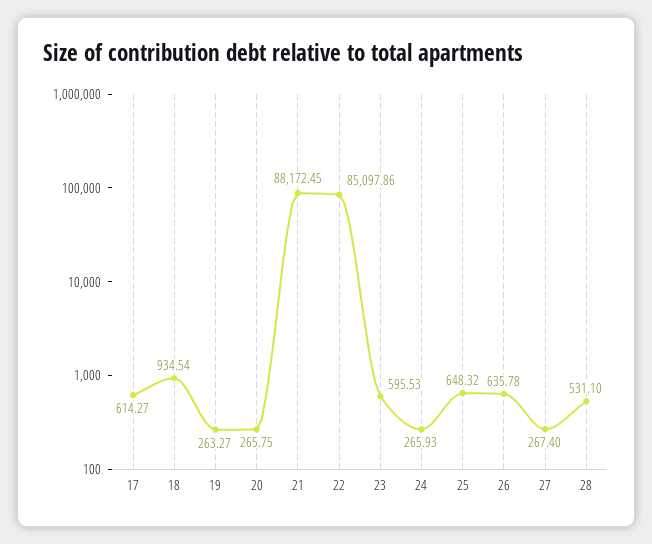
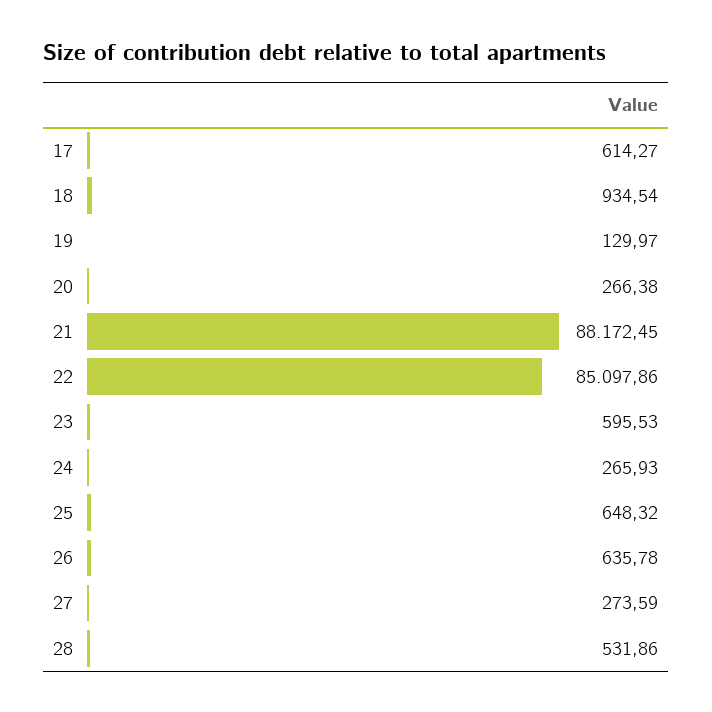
19: 263.27 -> 129.97
20: 265.75 -> 266.38
27: 267.4 -> 273.59
28: 531.1 -> 531.86

